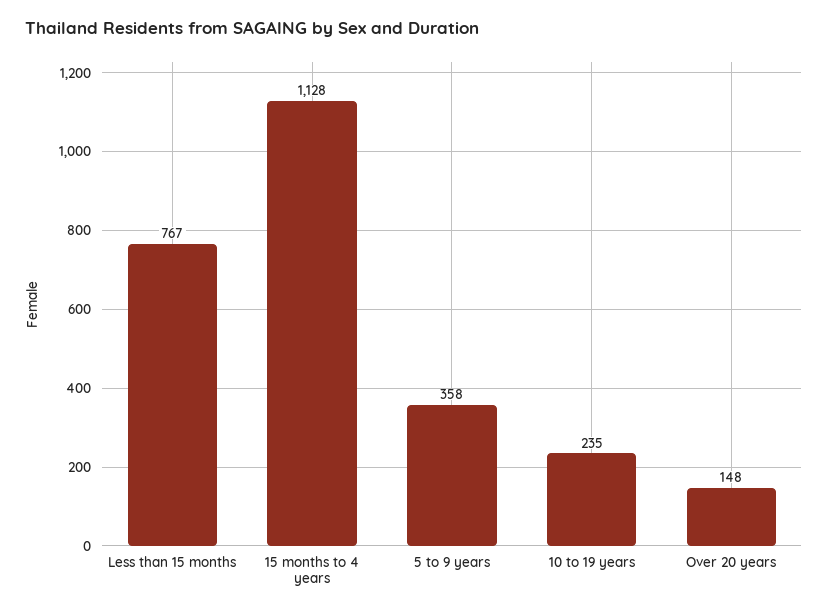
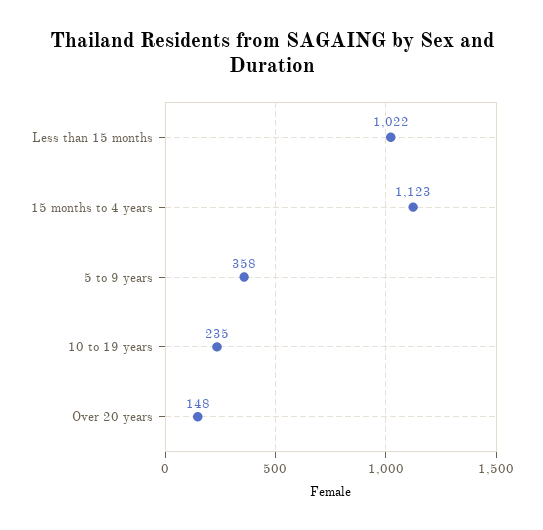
Less than 15 months: 767 -> 1022
15 months to 4 years: 1128 -> 1123

